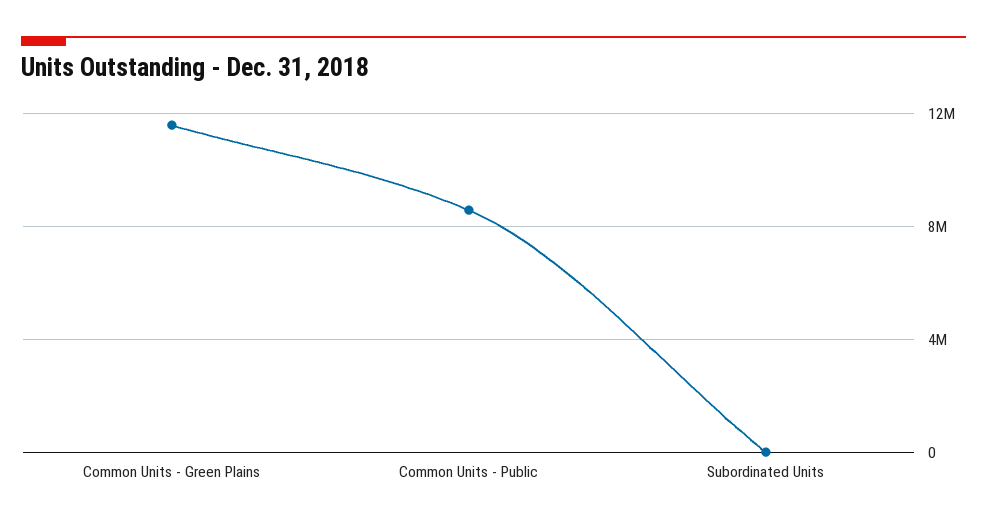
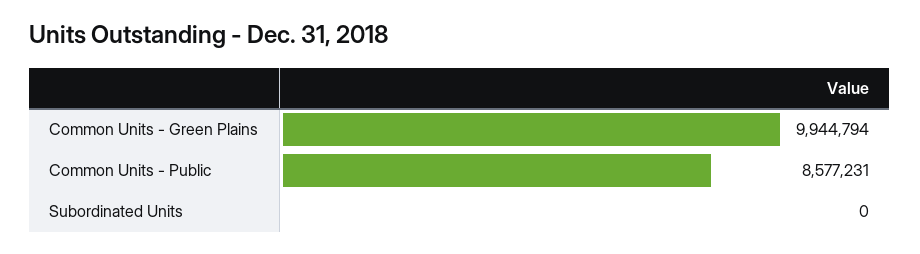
Common Units - Green Plains: 11500000 -> 9944794

